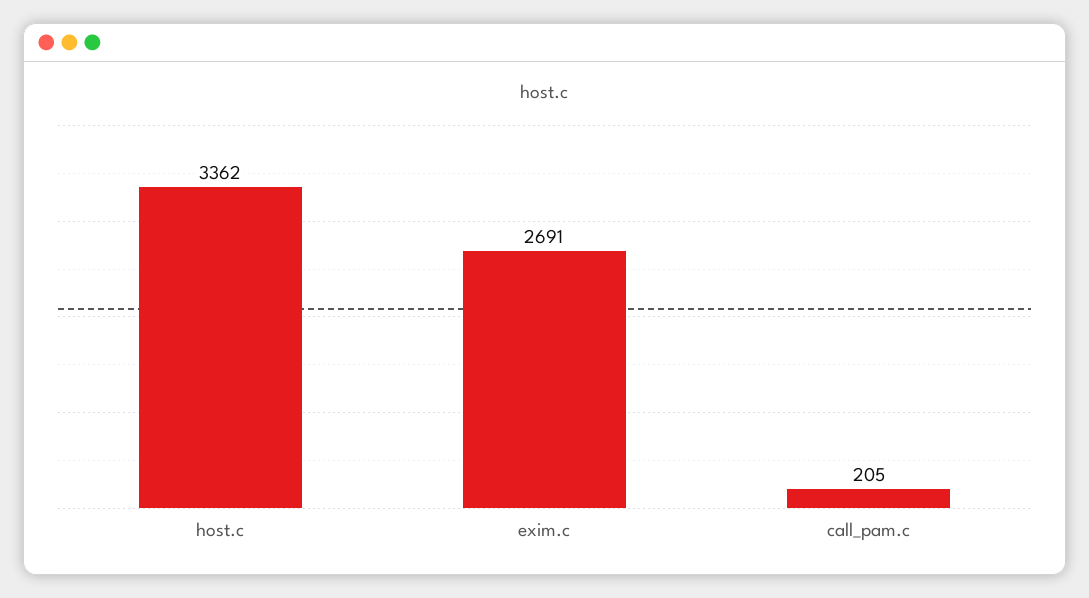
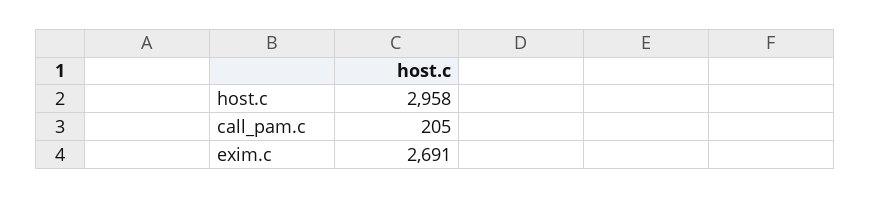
host.c: 3362 -> 2958

